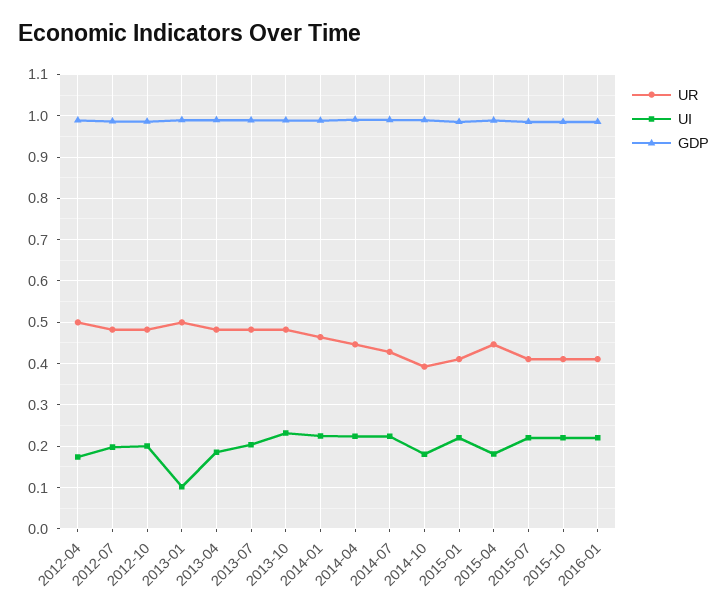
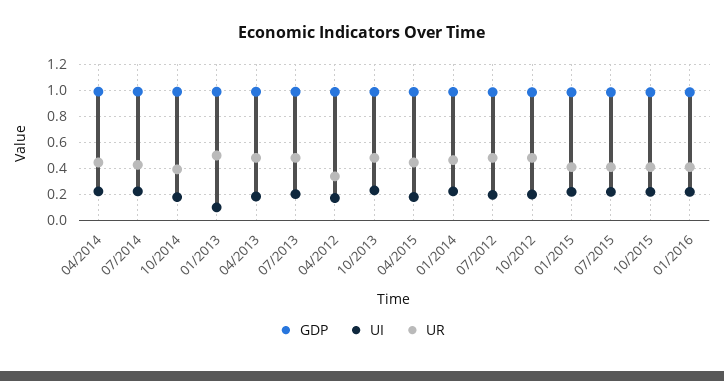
UR, 2012-04: 0.5 -> 0.35

